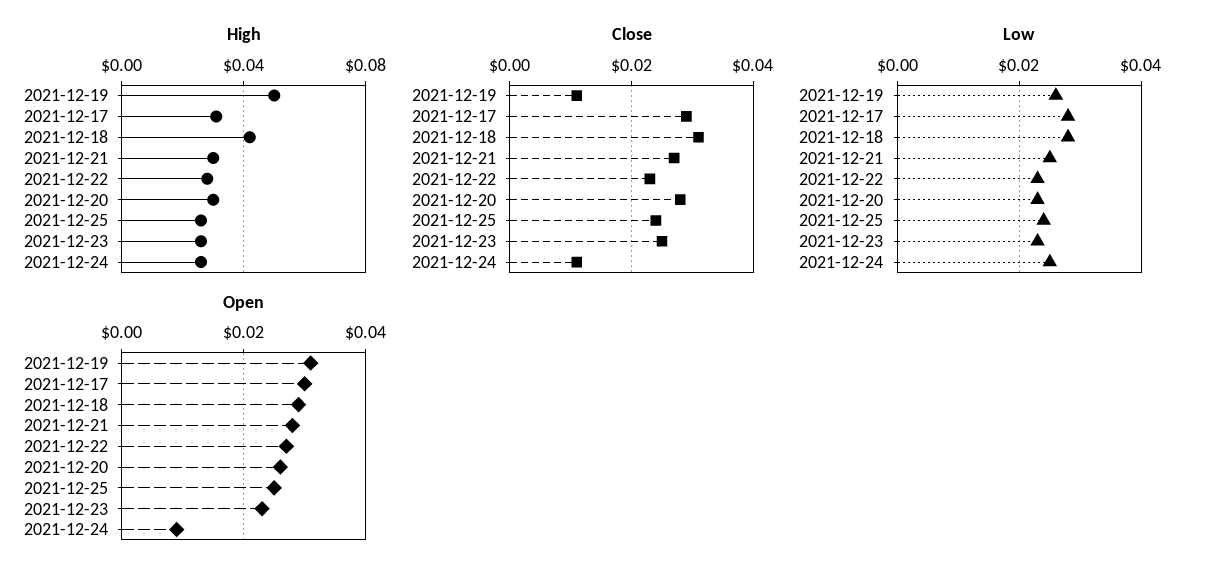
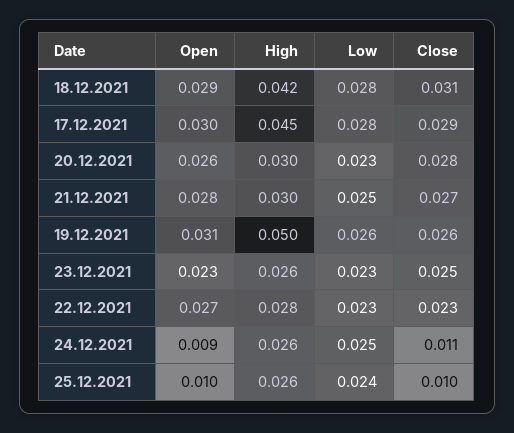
High, 2021-12-17: 0.03 -> 0.045
Close, 2021-12-19: 0.01 -> 0.026
Close, 2021-12-25: 0.025 -> 0.01
Open, 2021-12-25: 0.025 -> 0.01

